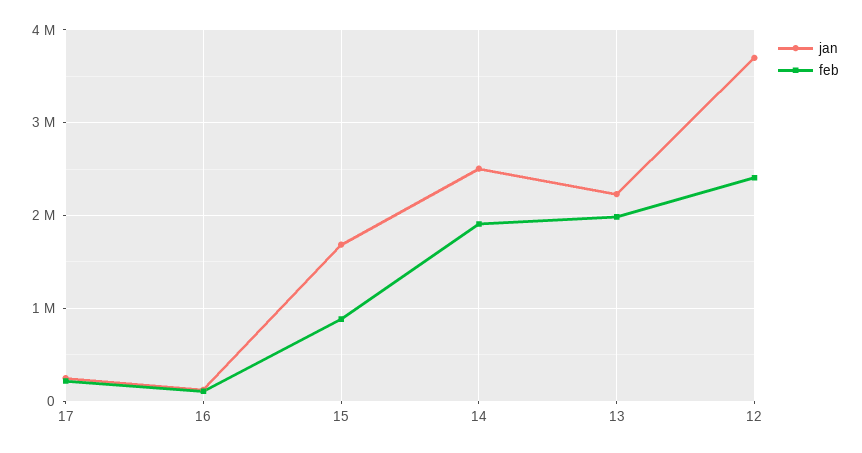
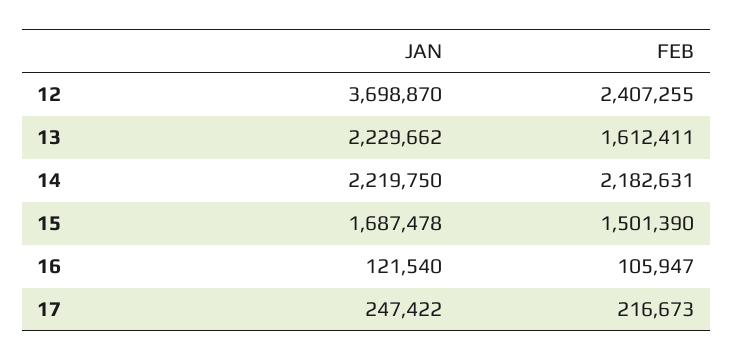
feb, 15: 900000 -> 1501390
jan, 14: 2500000 -> 2219750
feb, 14: 1900000 -> 2182631
feb, 13: 2000000 -> 1612411

